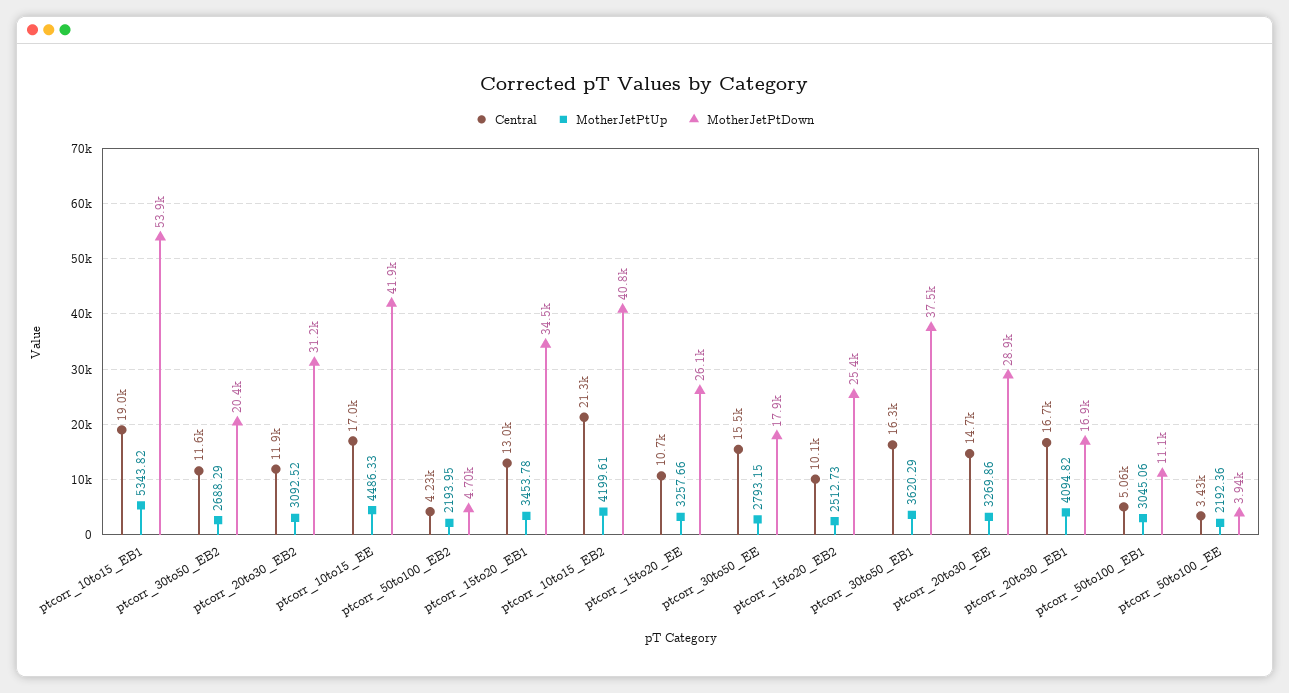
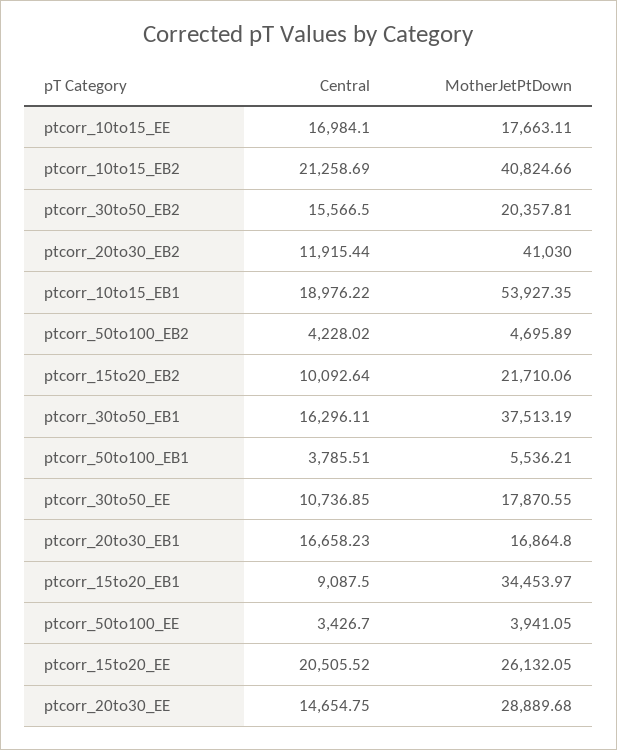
MotherJetPtUp, ptcorr_10to15_EB1: 5343.82 -> none
Central, ptcorr_30to50_EB2: 11600 -> 15566.5
MotherJetPtUp, ptcorr_30to50_EB2: 2688.29 -> none
MotherJetPtUp, ptcorr_20to30_EB2: 3092.52 -> none
MotherJetPtDown, ptcorr_20to30_EB2: 31200 -> 41030
MotherJetPtUp, ptcorr_10to15_EE: 4486.33 -> none
MotherJetPtDown, ptcorr_10to15_EE: 41900 -> 17663.11
MotherJetPtUp, ptcorr_50to100_EB2: 2193.95 -> none
Central, ptcorr_15to20_EB1: 13000 -> 9087.5
MotherJetPtUp, ptcorr_15to20_EB1: 3453.78 -> none
MotherJetPtUp, ptcorr_10to15_EB2: 4199.61 -> none
Central, ptcorr_15to20_EE: 10700 -> 20505.52
MotherJetPtUp, ptcorr_15to20_EE: 3257.66 -> none
Central, ptcorr_30to50_EE: 15500 -> 10736.85
MotherJetPtUp, ptcorr_30to50_EE: 2793.15 -> none
MotherJetPtUp, ptcorr_15to20_EB2: 2512.73 -> none
MotherJetPtDown, ptcorr_15to20_EB2: 25400 -> 21710.06
MotherJetPtUp, ptcorr_30to50_EB1: 3620.29 -> none
MotherJetPtUp, ptcorr_20to30_EE: 3269.86 -> none
MotherJetPtUp, ptcorr_20to30_EB1: 4094.82 -> none
Central, ptcorr_50to100_EB1: 5060 -> 3785.51
MotherJetPtUp, ptcorr_50to100_EB1: 3045.06 -> none
MotherJetPtDown, ptcorr_50to100_EB1: 11100 -> 5536.21
MotherJetPtUp, ptcorr_50to100_EE: 2192.36 -> none

